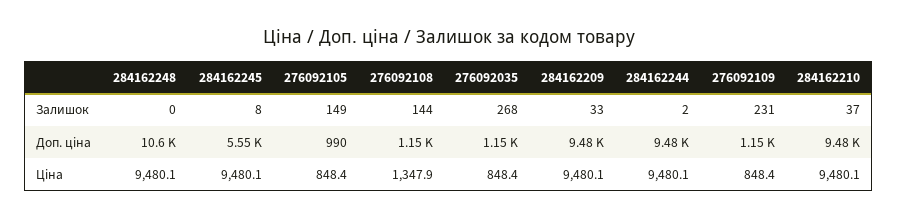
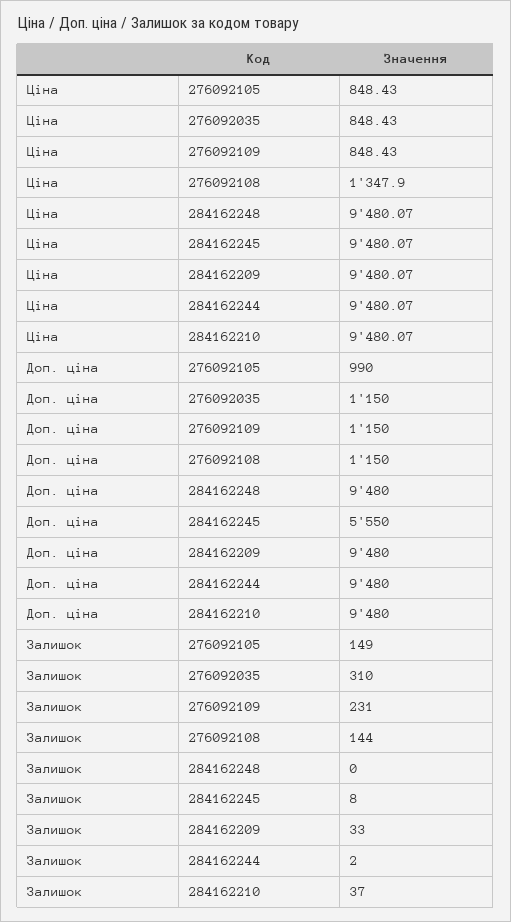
276092035, Залишок: 268 -> 310
284162248, Доп. ціна: 10600 -> 9480

